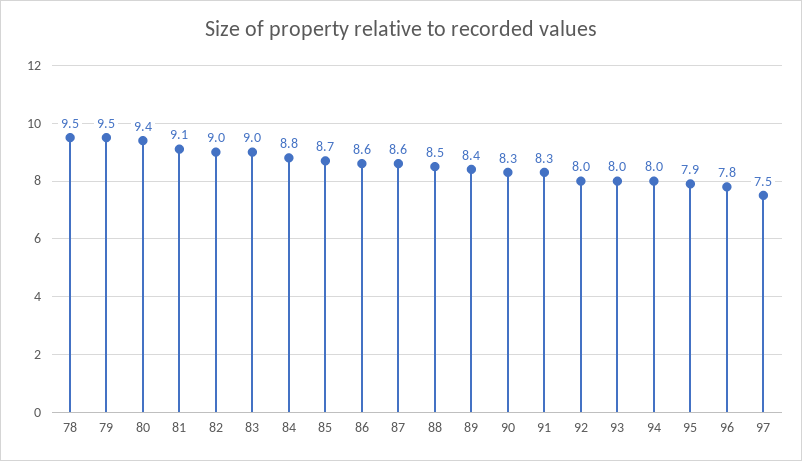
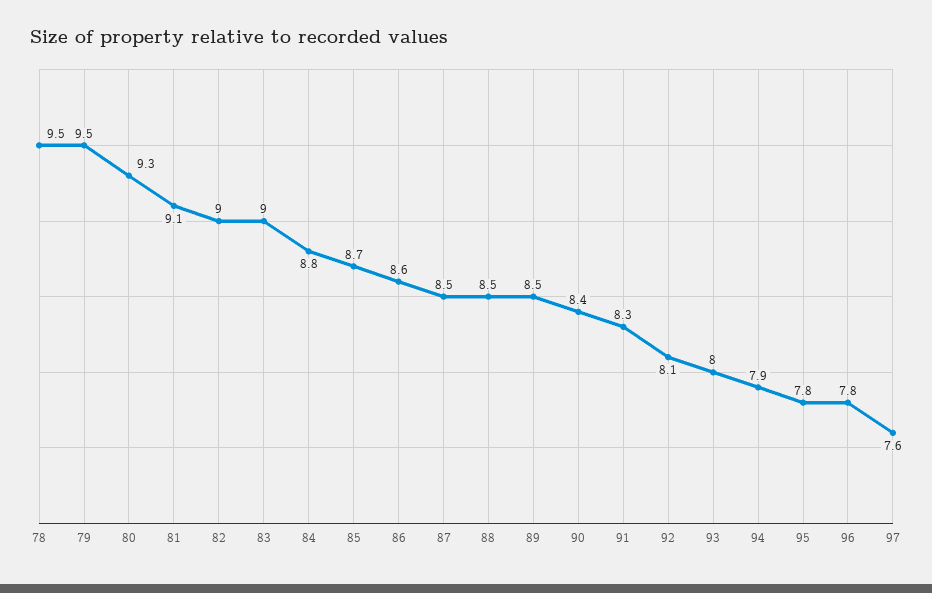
80: 9.4 -> 9.3
87: 8.6 -> 8.5
89: 8.4 -> 8.5
90: 8.3 -> 8.4
92: 8 -> 8.1
94: 8 -> 7.9
95: 7.9 -> 7.8
97: 7.5 -> 7.6

